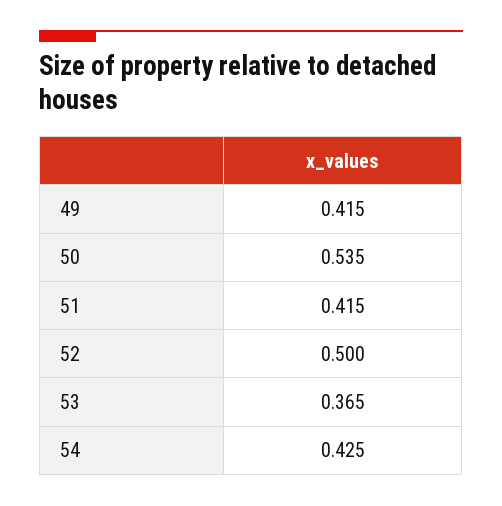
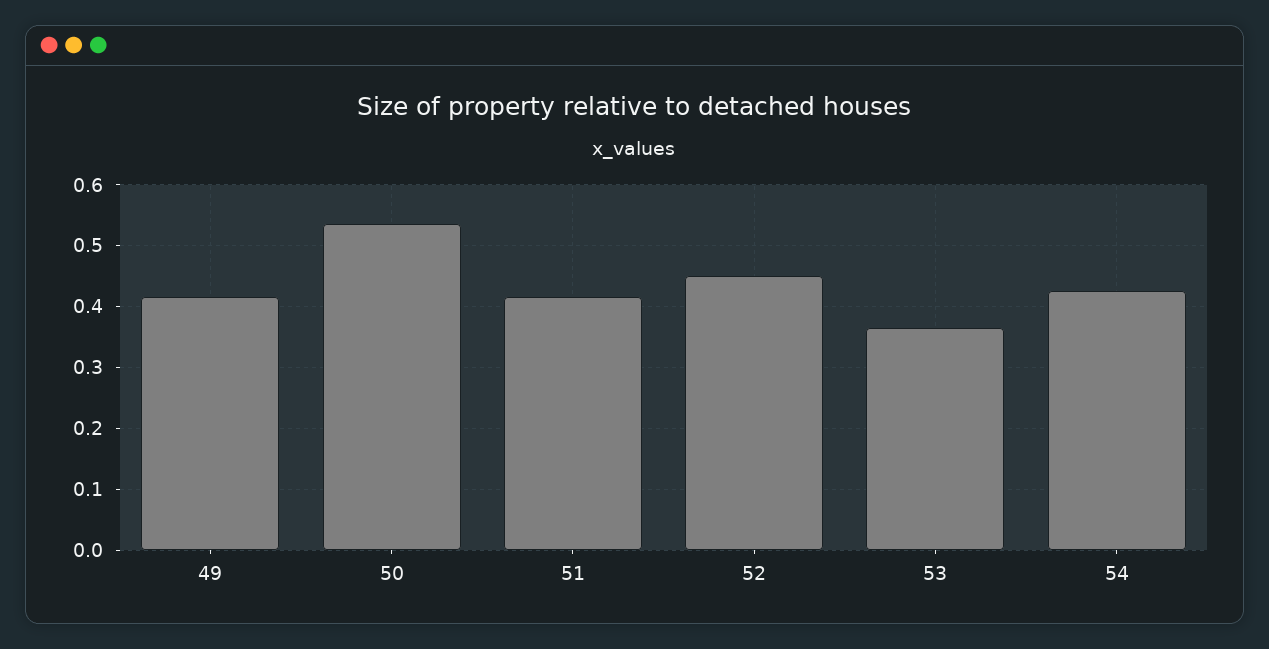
52: 0.5 -> 0.45

